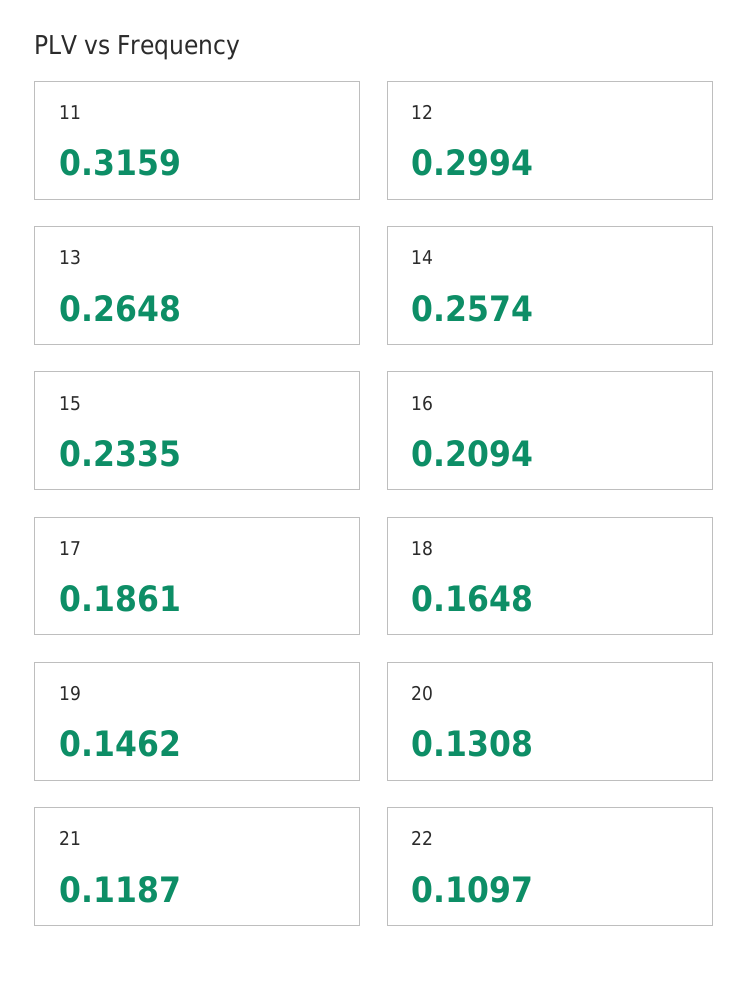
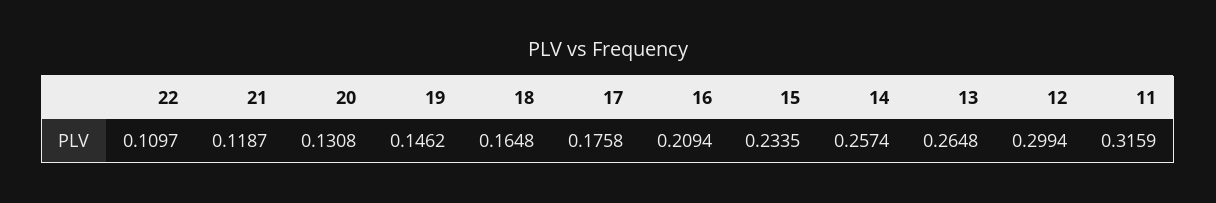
17: 0.1861 -> 0.1758

